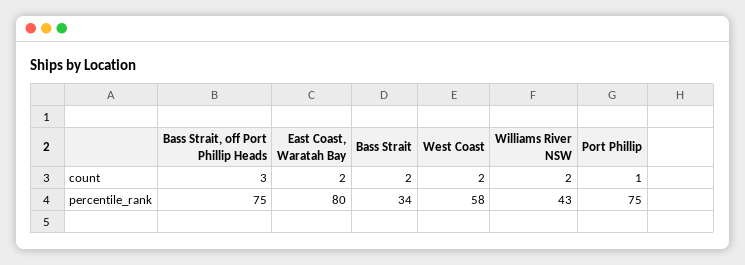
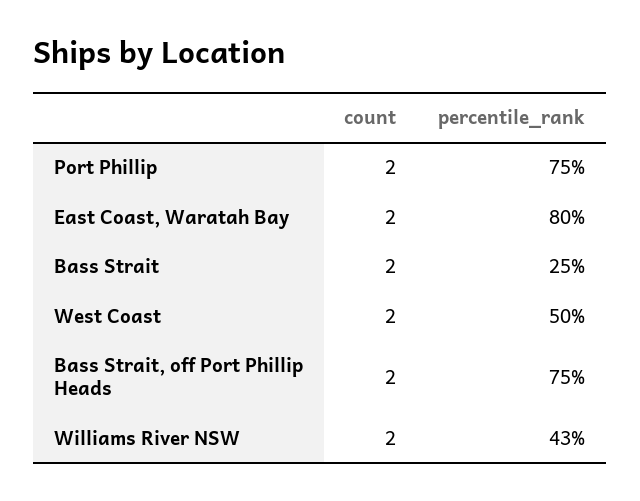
Bass Strait, off Port Phillip Heads, count: 3 -> 2
Port Phillip, count: 1 -> 2
Bass Strait, percentile_rank: 34 -> 25
West Coast, percentile_rank: 58 -> 50

